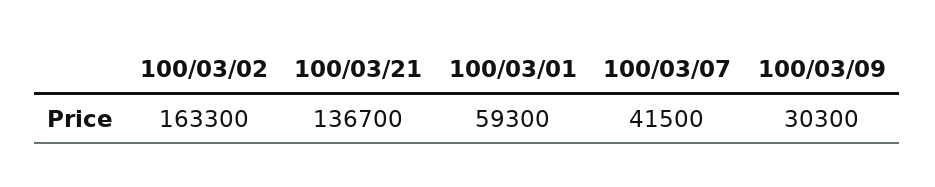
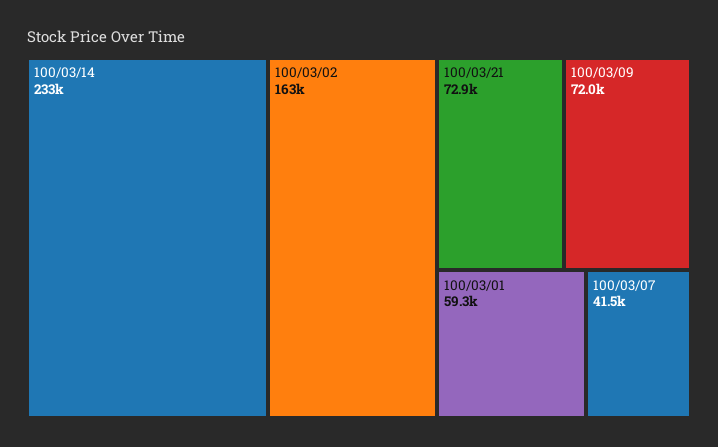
100/03/21: 136700 -> 72900
100/03/09: 30300 -> 72000
100/03/14: none -> 233000

